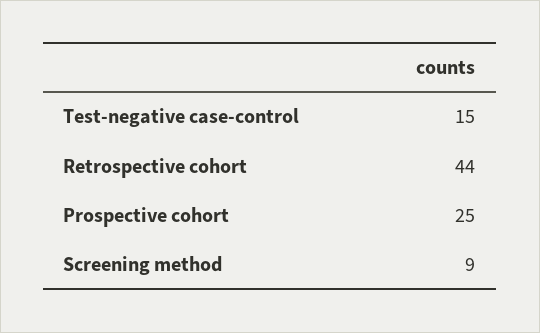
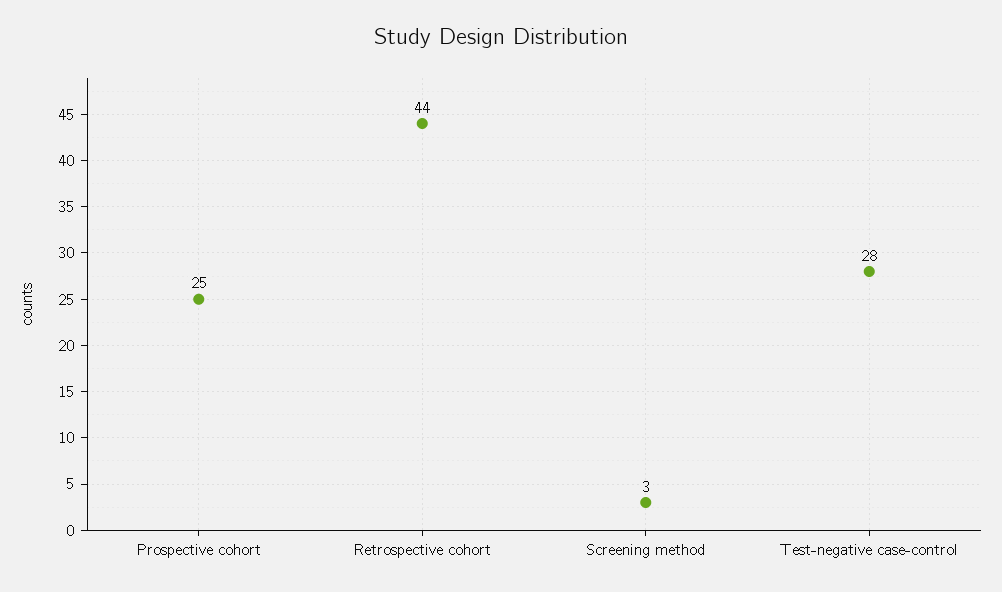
Test-negative case-control: 15 -> 28
Screening method: 9 -> 3

